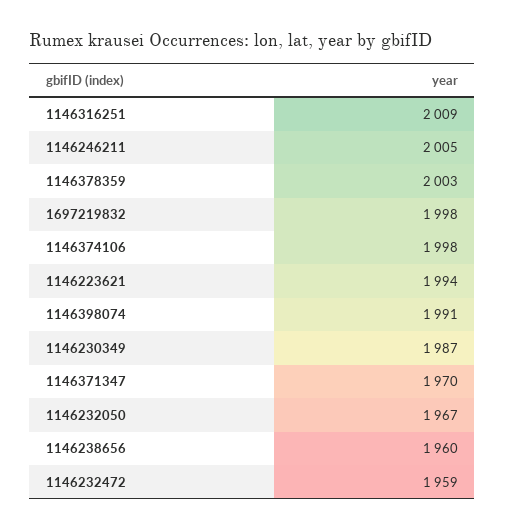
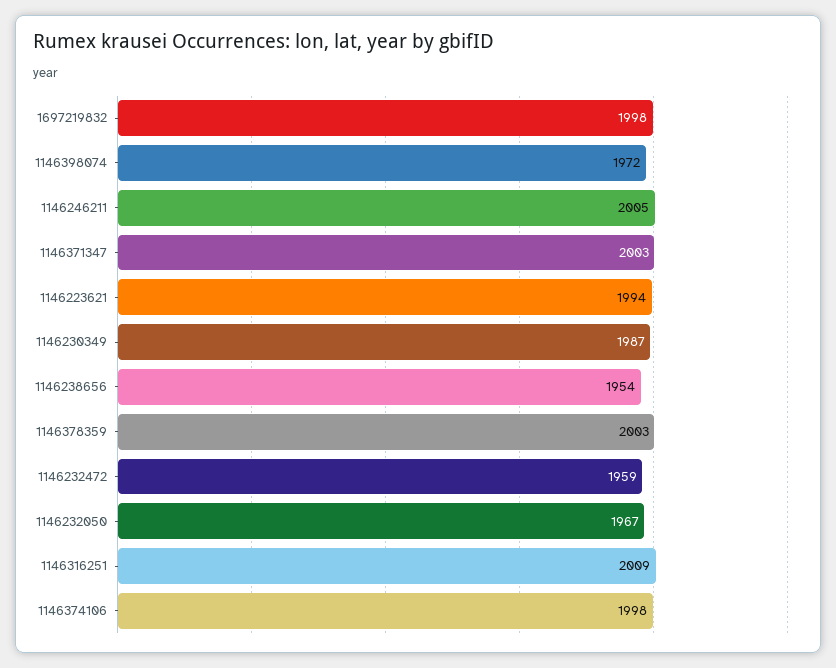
1146398074: 1991 -> 1972
1146371347: 1970 -> 2003
1146238656: 1960 -> 1954

